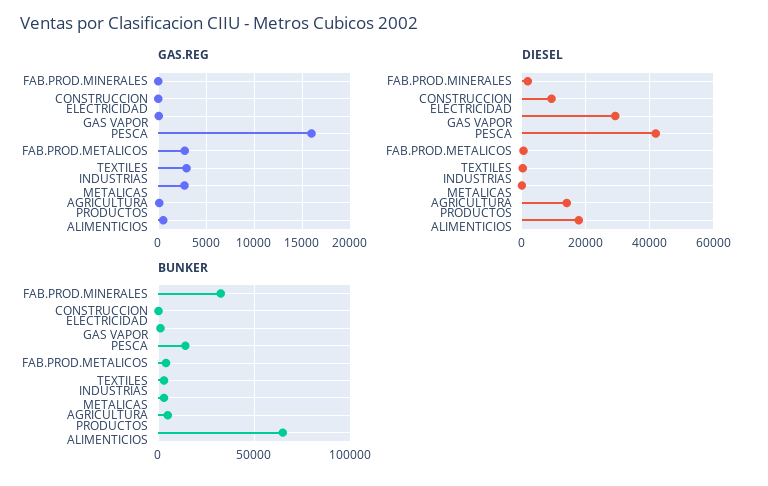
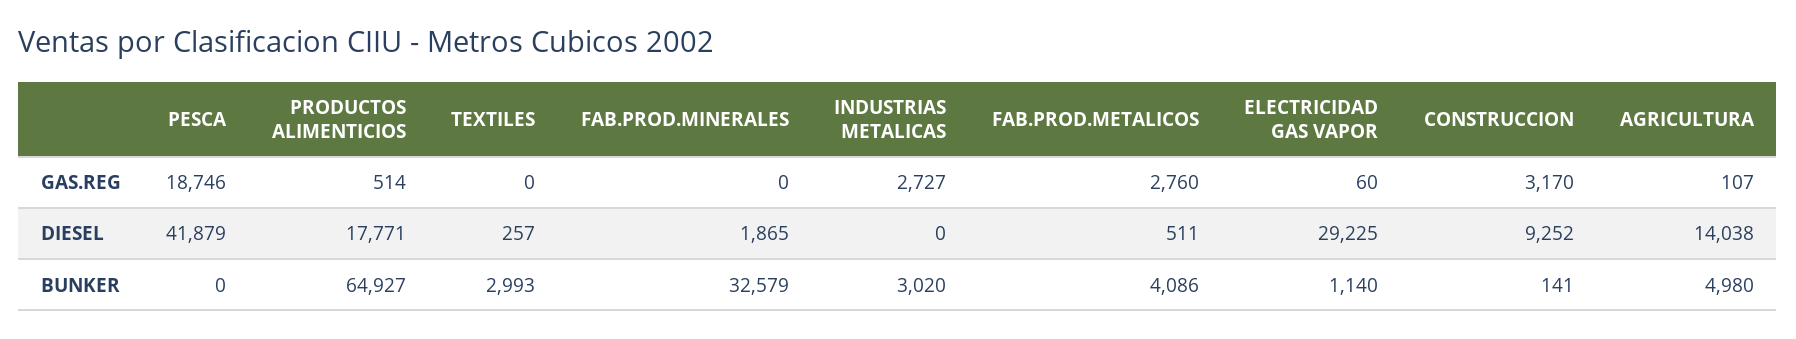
GAS.REG, CONSTRUCCION: 0 -> 3170
GAS.REG, PESCA: 16000 -> 18746
GAS.REG, TEXTILES: 3000 -> 0
BUNKER, PESCA: 15000 -> 0

